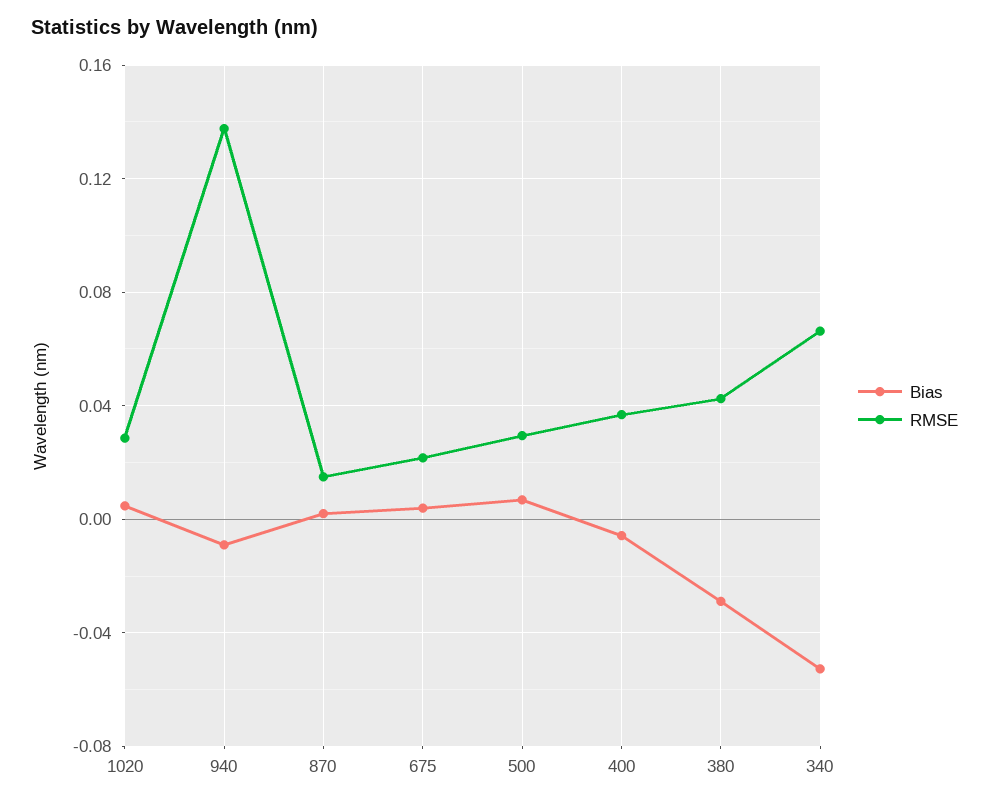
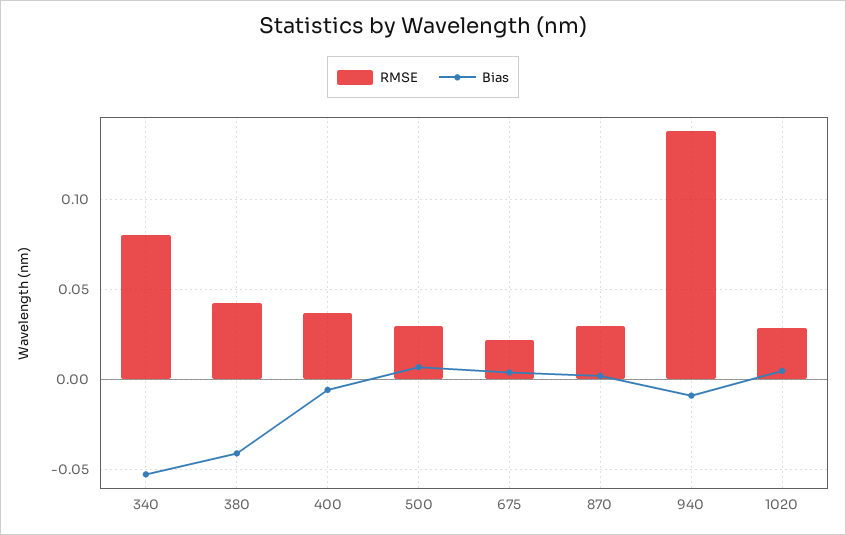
RMSE, 870: 0.015 -> 0.03
Bias, 380: -0.03 -> -0.04
RMSE, 340: 0.065 -> 0.08

